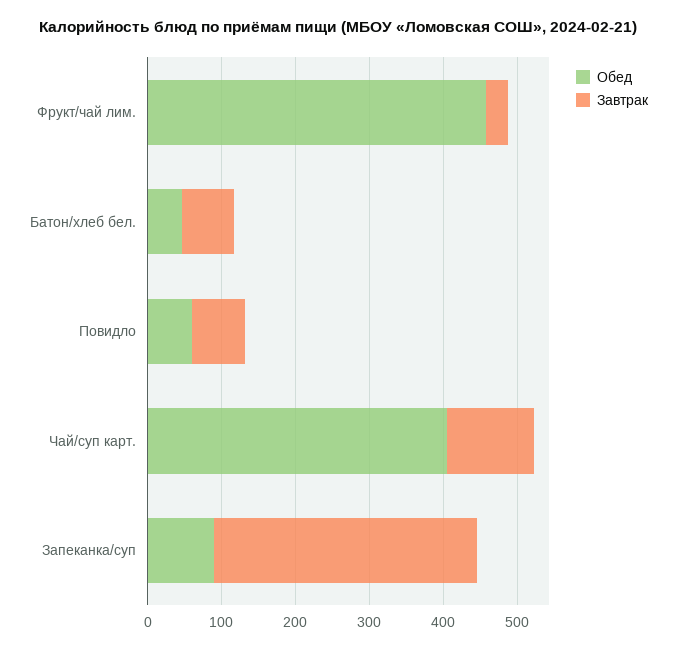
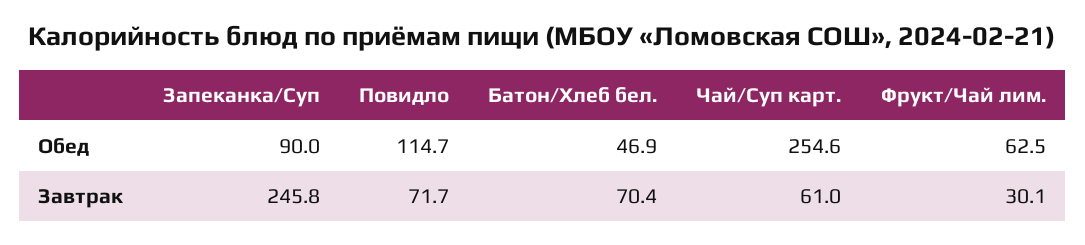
Обед, Фрукт/чай лим.: 460 -> 62.5
Обед, Повидло: 60 -> 114.7
Обед, Чай/суп карт.: 400 -> 254.6
Завтрак, Чай/суп карт.: 120 -> 61
Завтрак, Запеканка/суп: 360 -> 245.8

